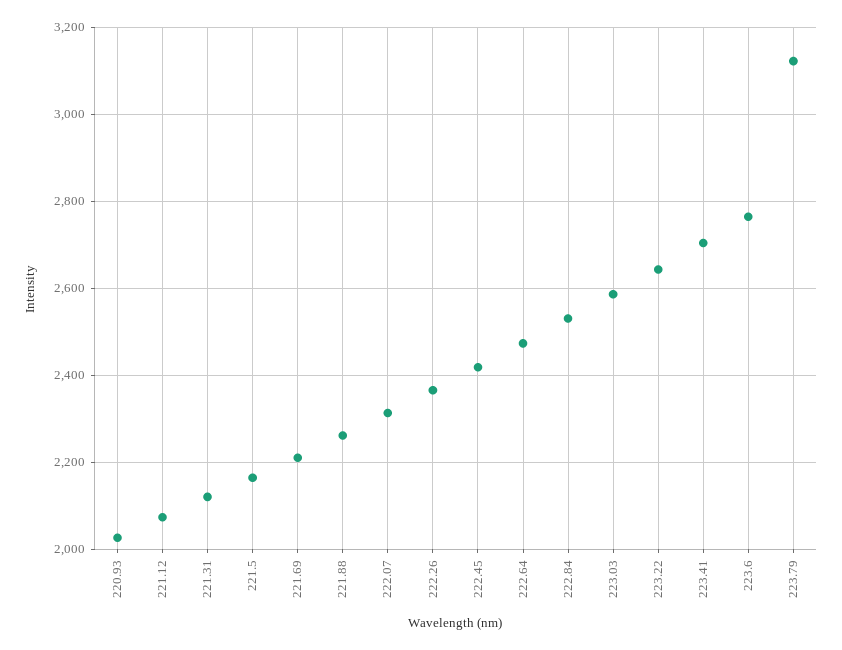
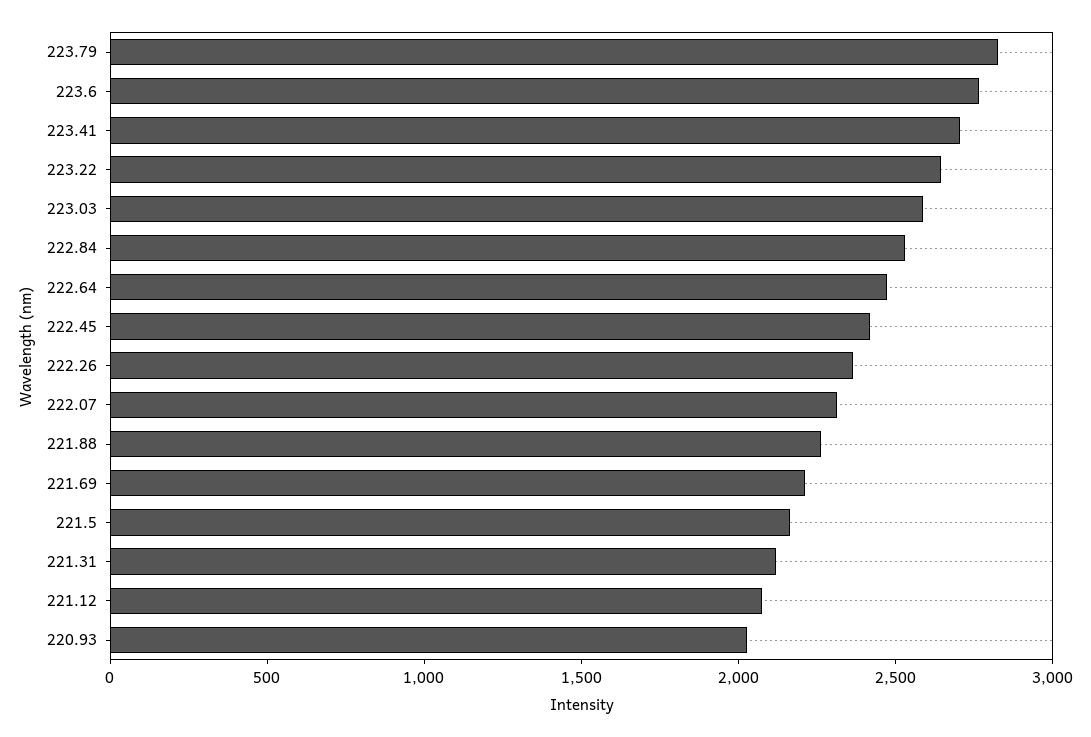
223.79: 3120 -> 2800

